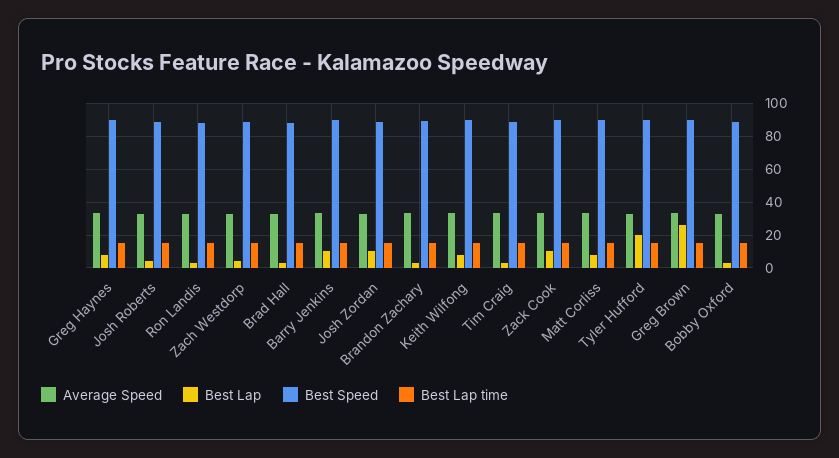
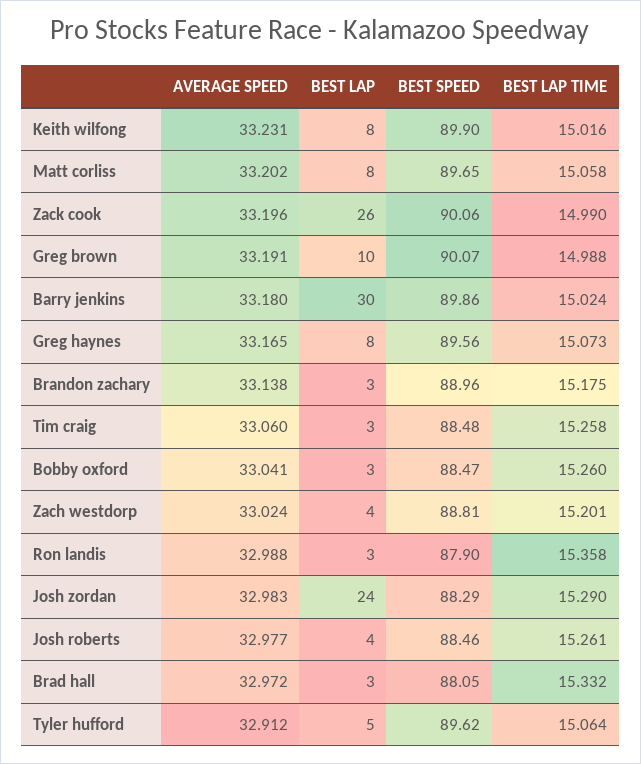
Best Lap, Barry Jenkins: 10 -> 30
Best Lap, Josh Zordan: 10 -> 24
Best Lap, Zack Cook: 10 -> 26
Best Lap, Tyler Hufford: 20 -> 5
Best Lap, Greg Brown: 25 -> 10

